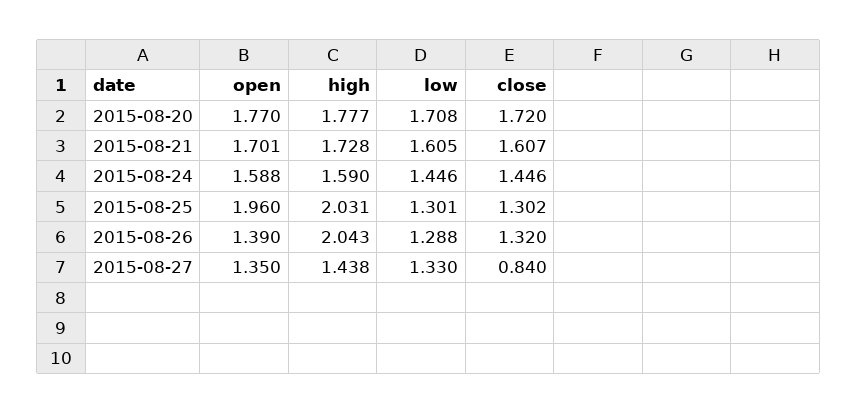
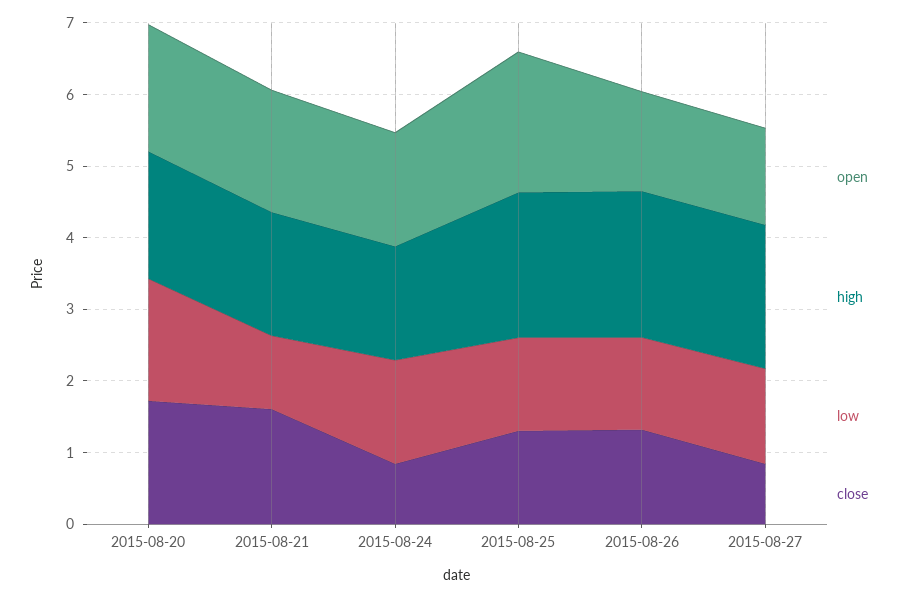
low, 2015-08-21: 1.605 -> 1
close, 2015-08-24: 1.446 -> 0.8
high, 2015-08-27: 1.438 -> 2

